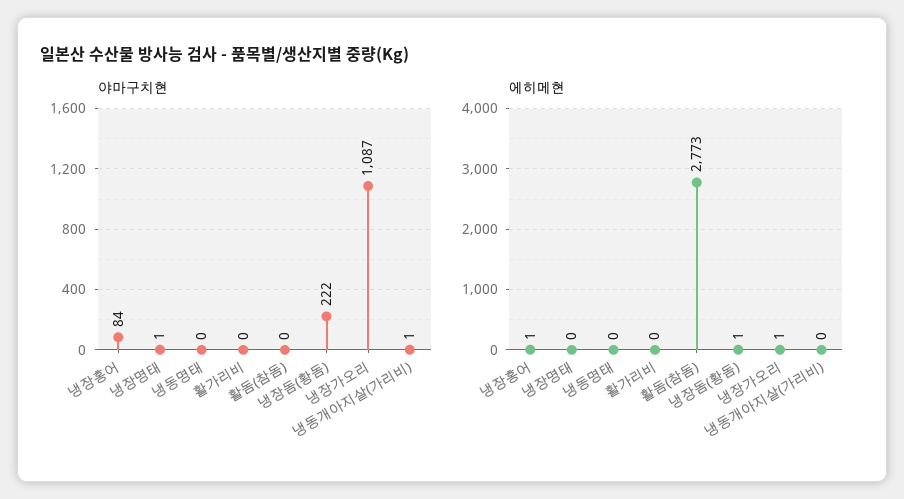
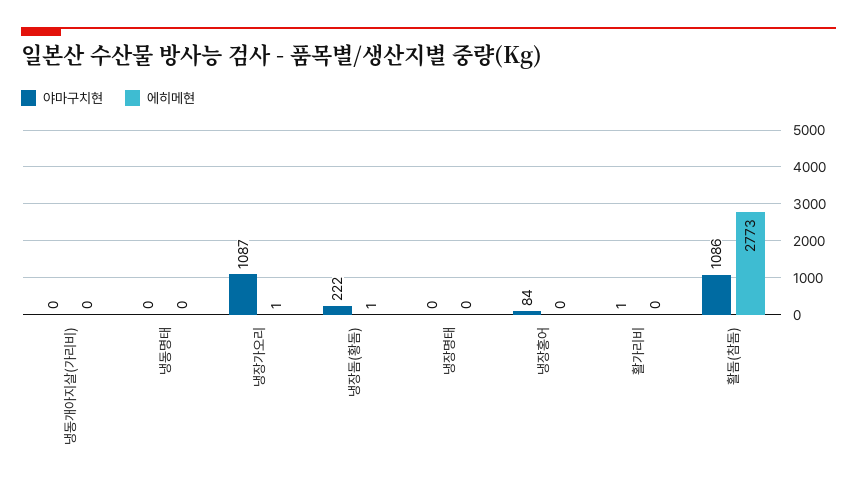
야마구치현, 냉장명태: 1 -> 0
야마구치현, 활가리비: 0 -> 1
야마구치현, 활돔(참돔): 0 -> 1086
야마구치현, 냉동개아지살(가리비): 1 -> 0
에히메현, 냉장홍어: 1 -> 0

